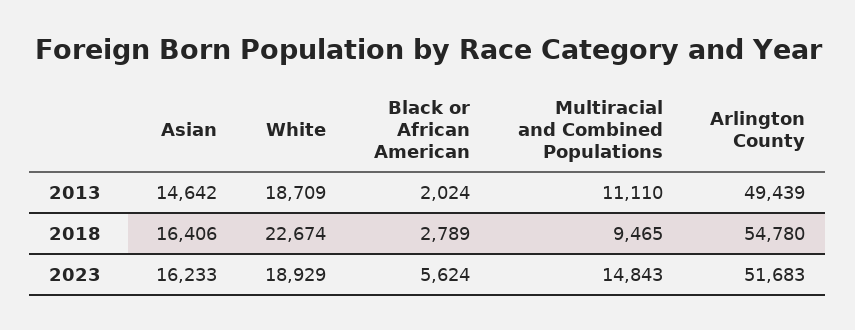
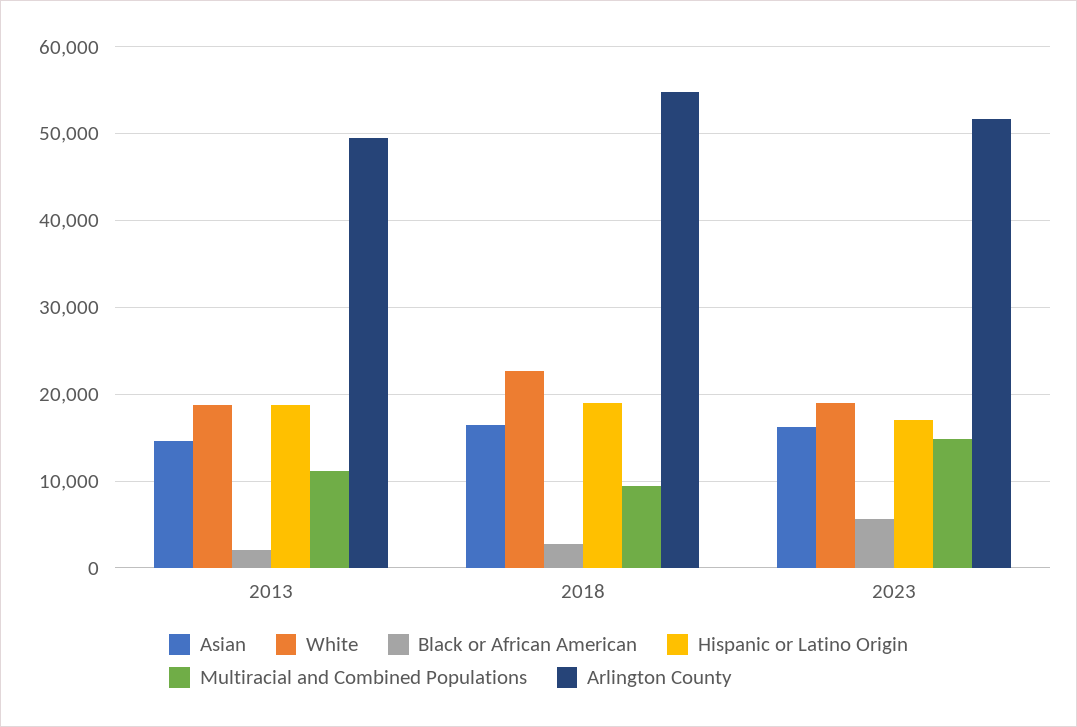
Hispanic or Latino Origin, 2013: none -> 19000
Hispanic or Latino Origin, 2018: none -> 19000
Hispanic or Latino Origin, 2023: none -> 17000

